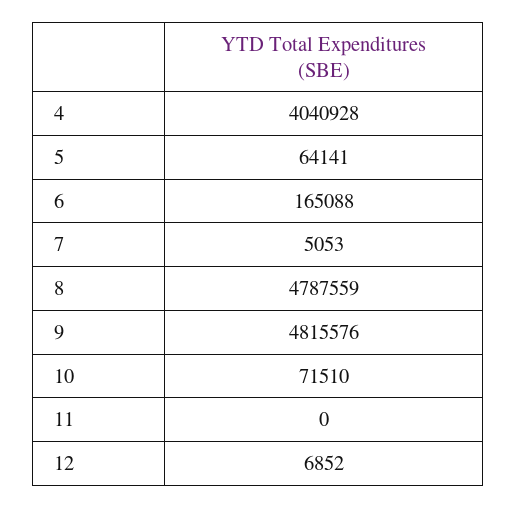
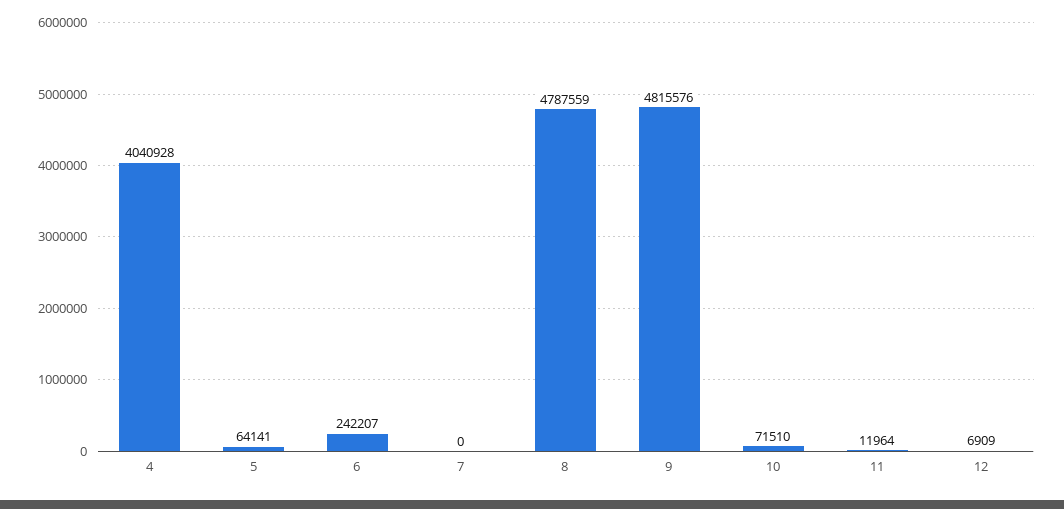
6: 165088 -> 242207
7: 5053 -> 0
11: 0 -> 11964
12: 6852 -> 6909

